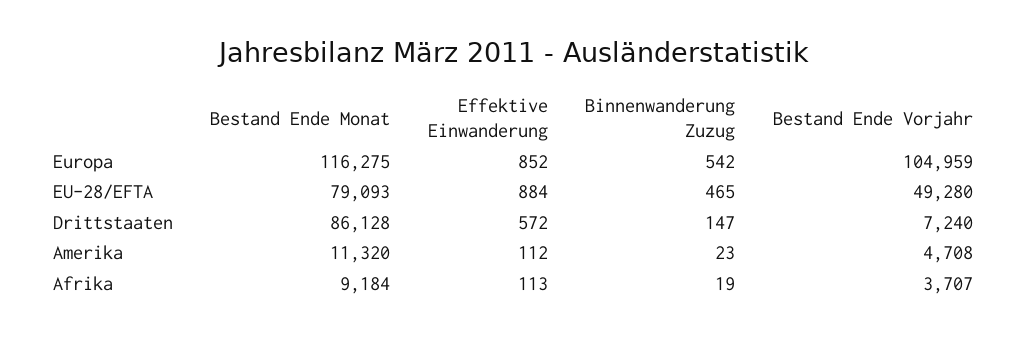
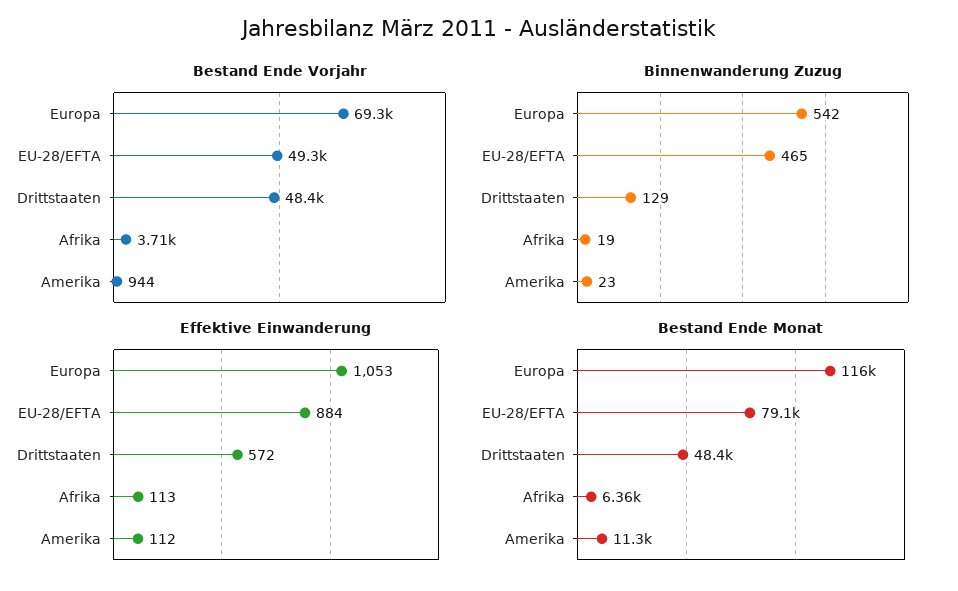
Effektive Einwanderung, Europa: 852 -> 1053
Bestand Ende Vorjahr, Europa: 104959 -> 69300
Bestand Ende Monat, Drittstaaten: 86128 -> 48400
Binnenwanderung Zuzug, Drittstaaten: 147 -> 129
Bestand Ende Vorjahr, Drittstaaten: 7240 -> 48400
Bestand Ende Vorjahr, Amerika: 4708 -> 944
Bestand Ende Monat, Afrika: 9184 -> 6360

